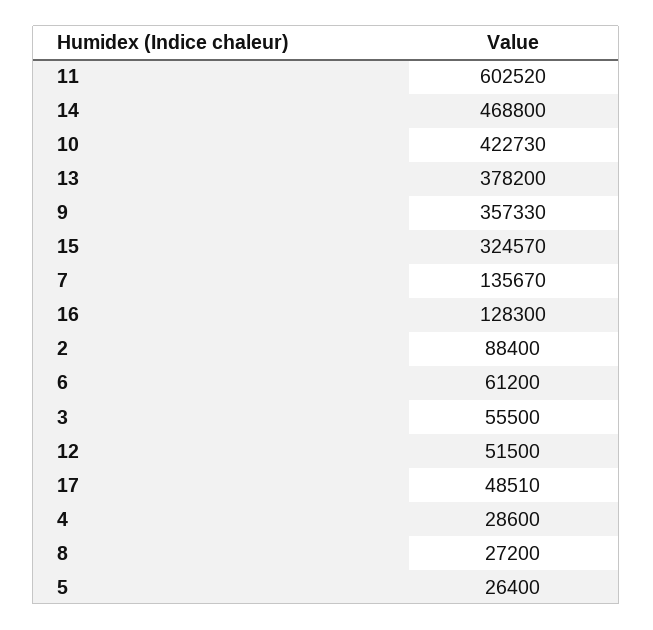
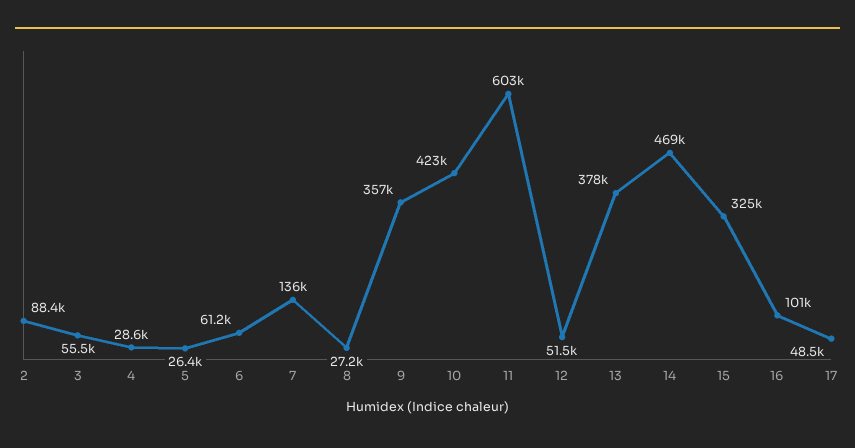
16: 128300 -> 101000

